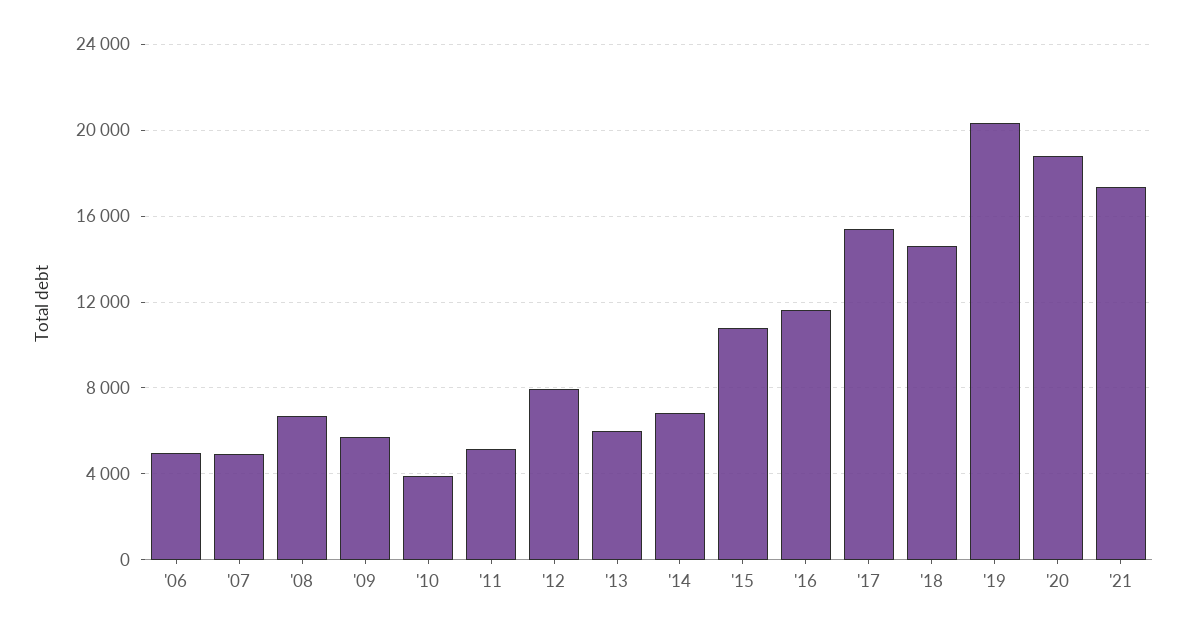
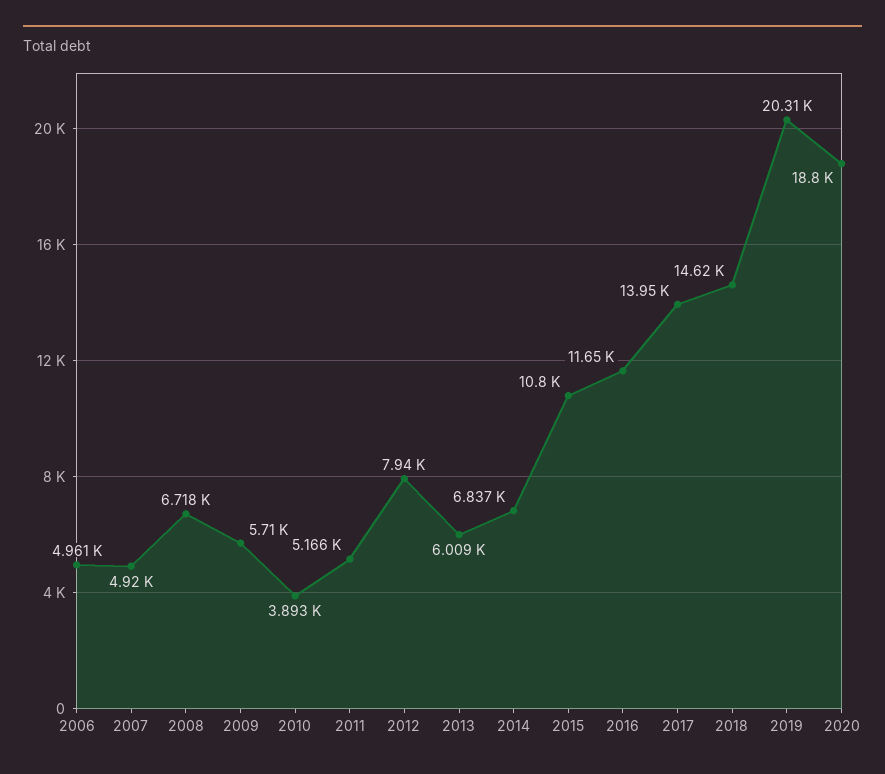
'17: 15500 -> 13950
'21: 17500 -> none

